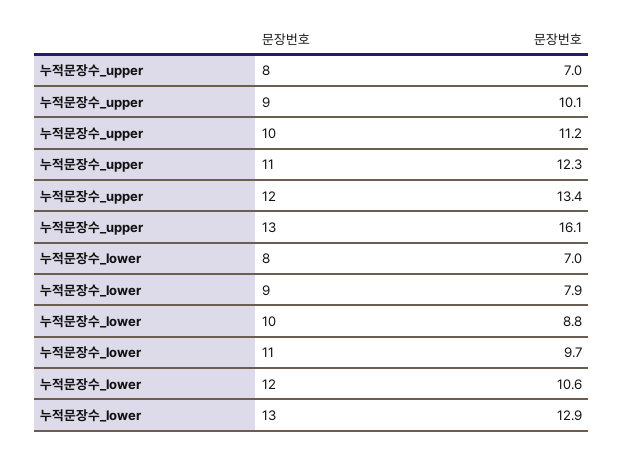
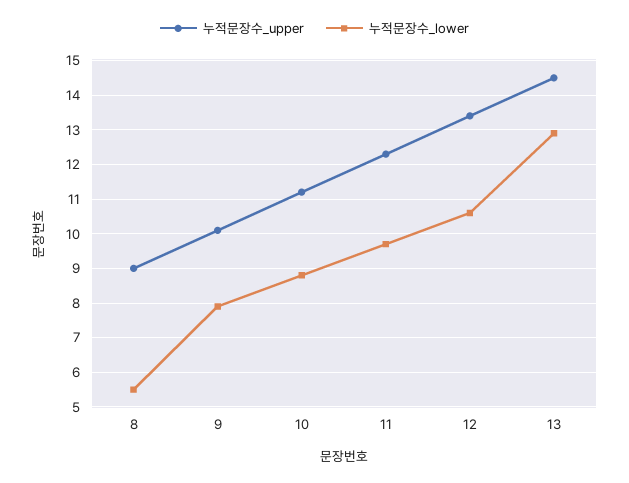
누적문장수_upper, 8: 7 -> 9
누적문장수_upper, 13: 16.1 -> 14.5
누적문장수_lower, 8: 7 -> 5.5

